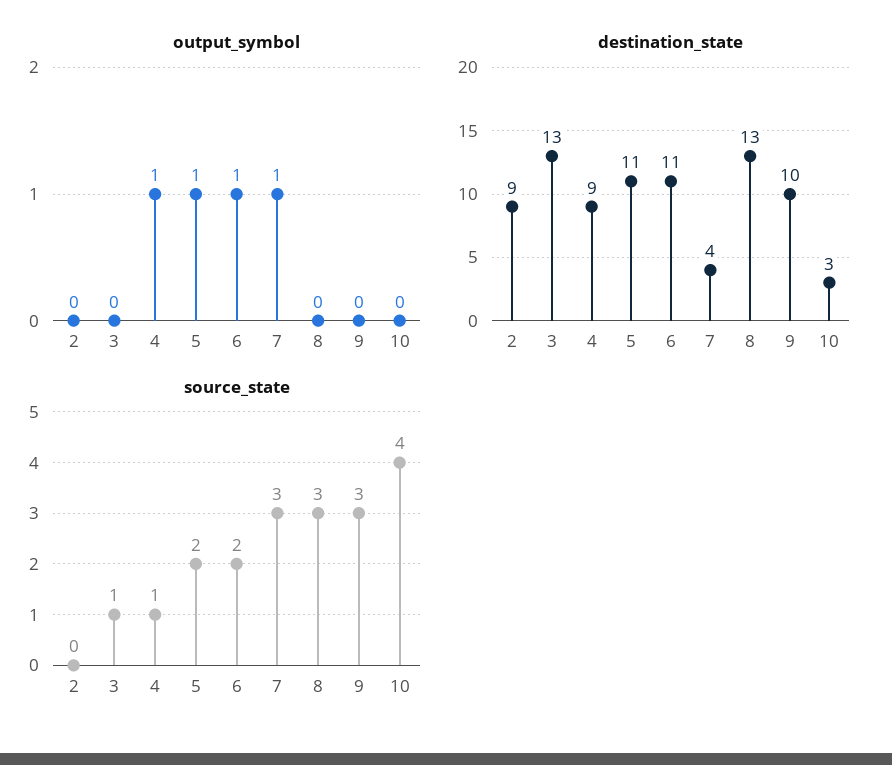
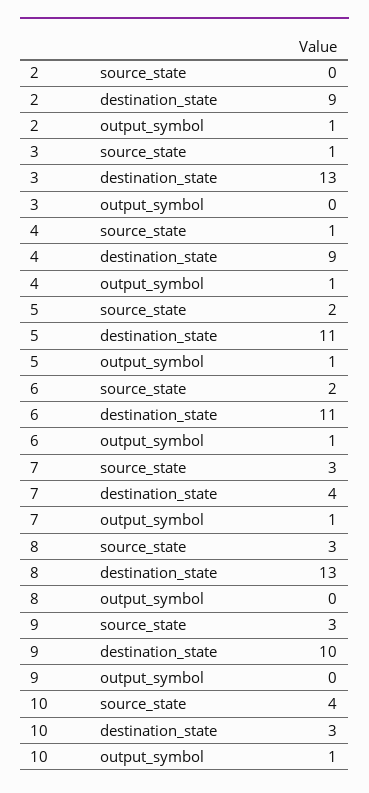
output_symbol, 2: 0 -> 1
output_symbol, 10: 0 -> 1

